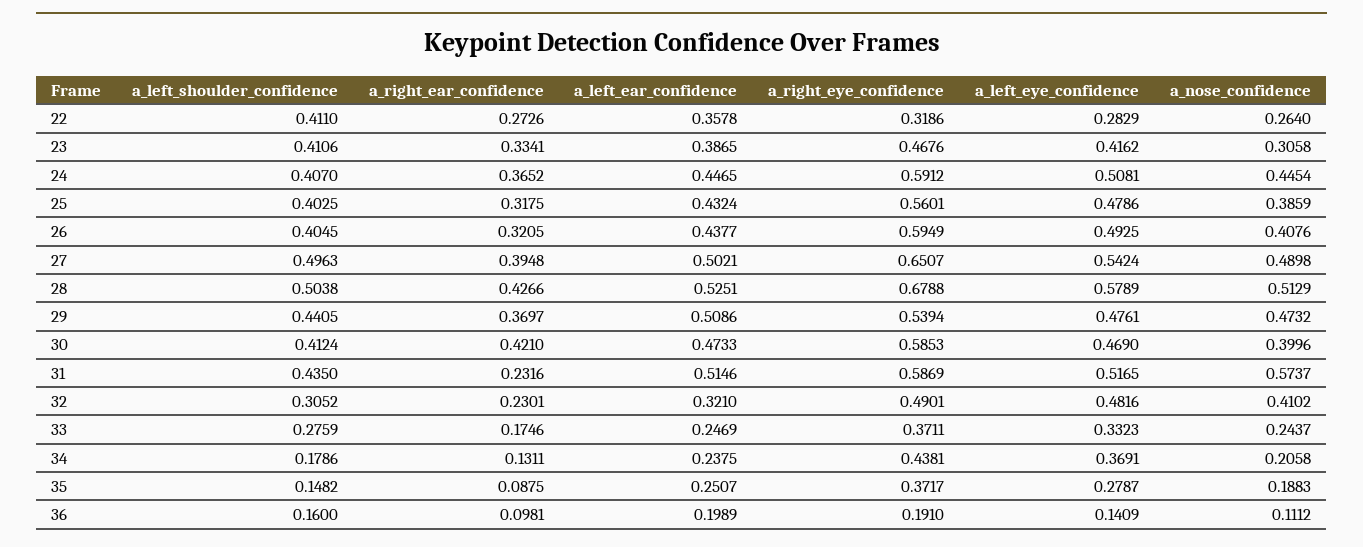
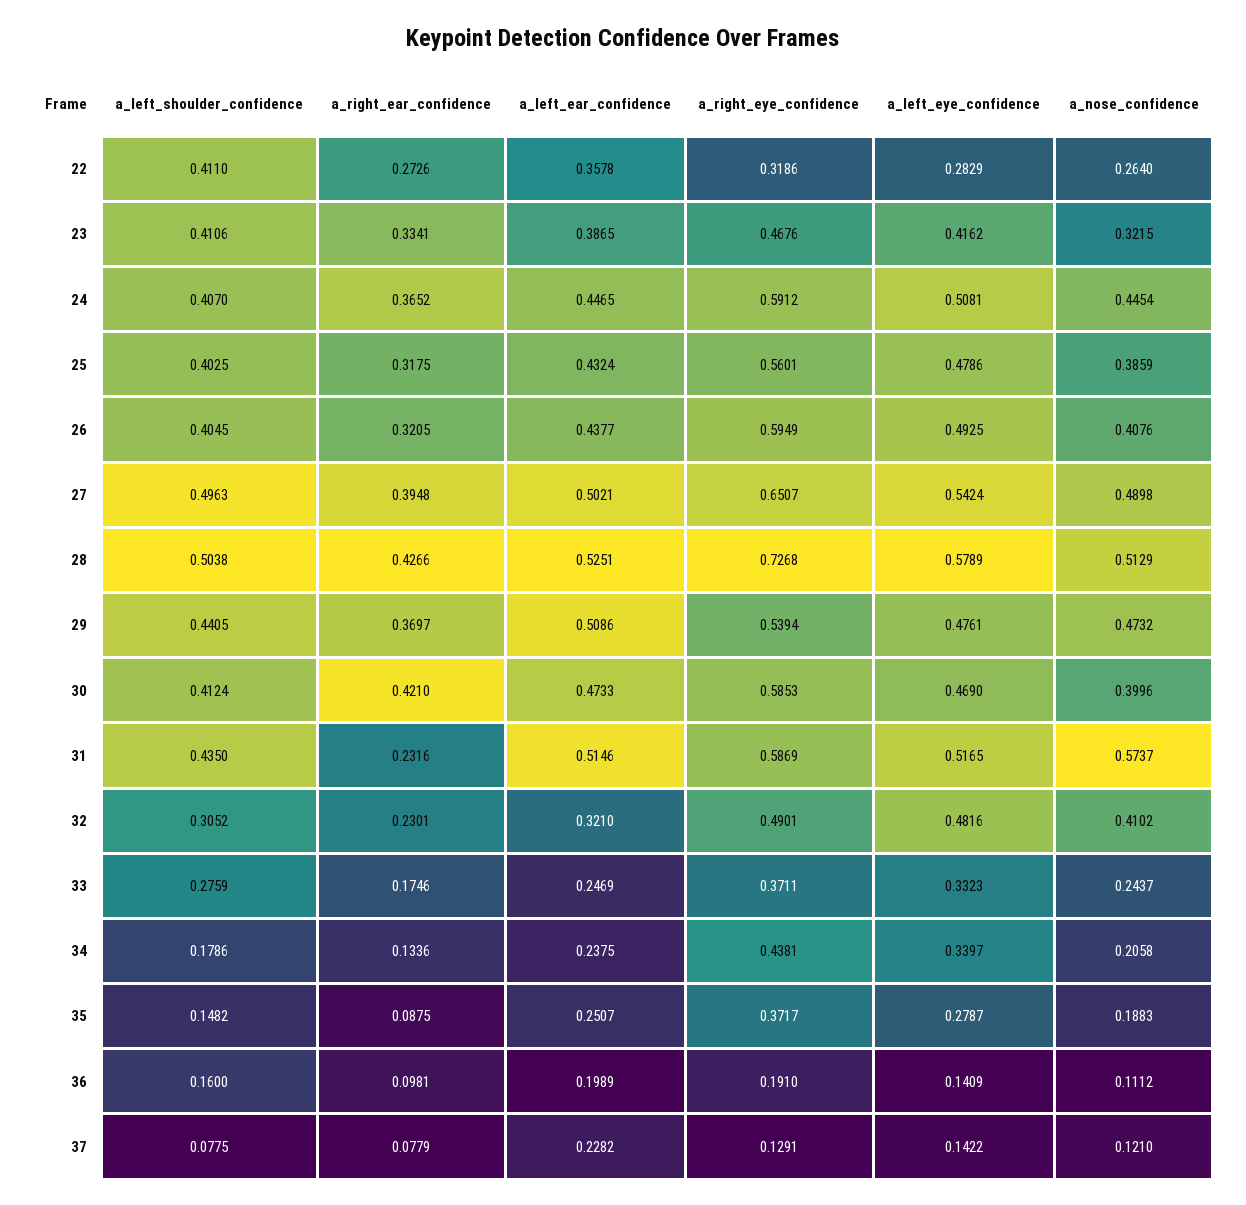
a_nose_confidence, 23: 0.3058 -> 0.3215
a_right_eye_confidence, 28: 0.6788 -> 0.7268
a_right_ear_confidence, 34: 0.1311 -> 0.1336
a_left_eye_confidence, 34: 0.3691 -> 0.3397
a_left_shoulder_confidence, 37: none -> 0.0775
a_right_ear_confidence, 37: none -> 0.0779
a_left_ear_confidence, 37: none -> 0.2282
a_right_eye_confidence, 37: none -> 0.1291
a_left_eye_confidence, 37: none -> 0.1422
a_nose_confidence, 37: none -> 0.121

